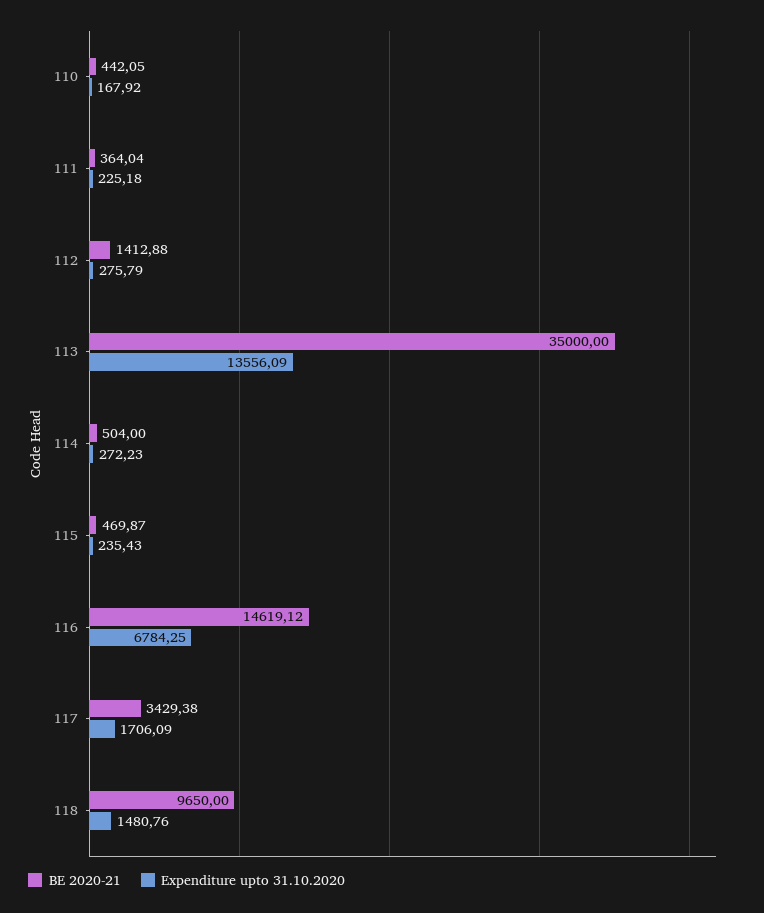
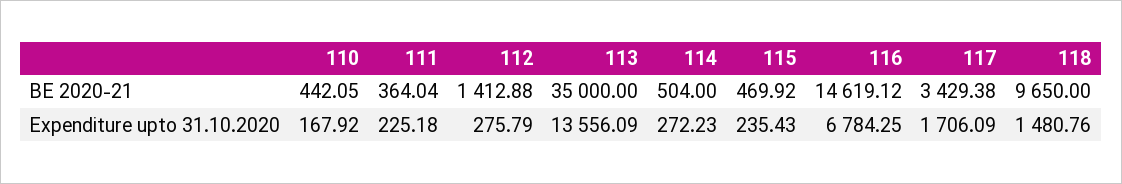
BE 2020-21, 115: 469.87 -> 469.92

